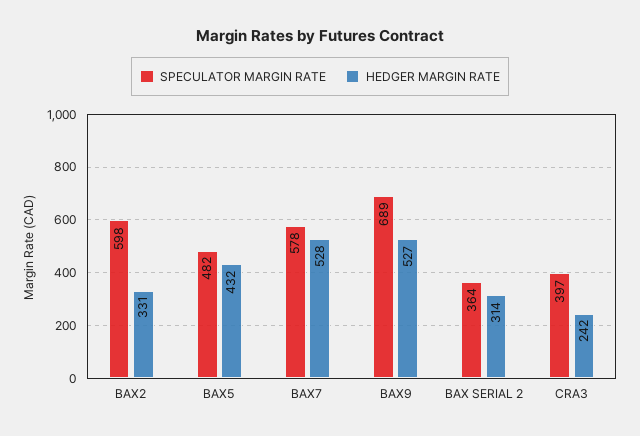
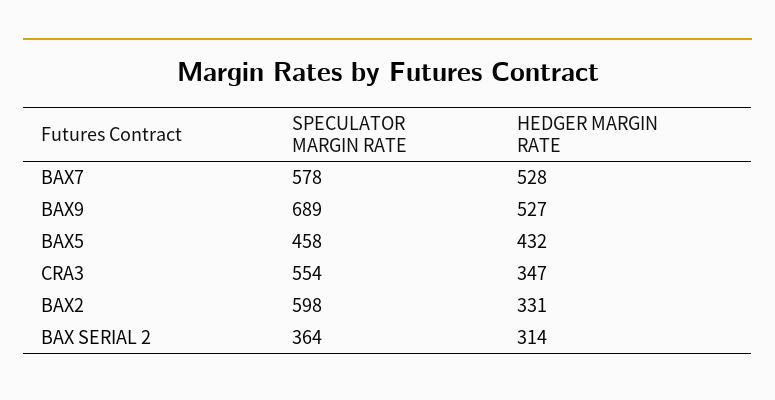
SPECULATOR MARGIN RATE, BAX5: 482 -> 458
SPECULATOR MARGIN RATE, CRA3: 397 -> 554
HEDGER MARGIN RATE, CRA3: 242 -> 347

